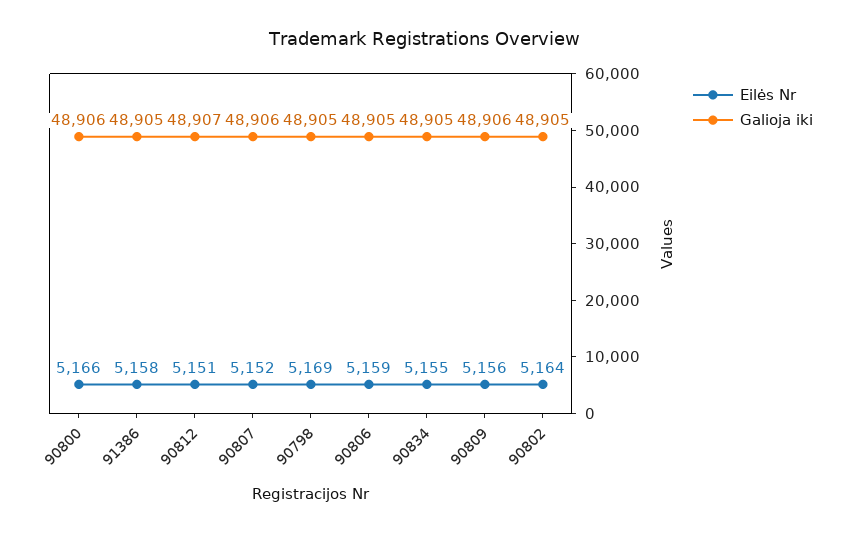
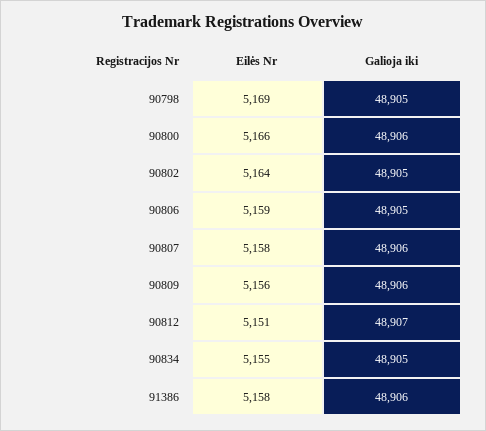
Galioja iki, 91386: 48905 -> 48906
Eilės Nr, 90807: 5152 -> 5158

